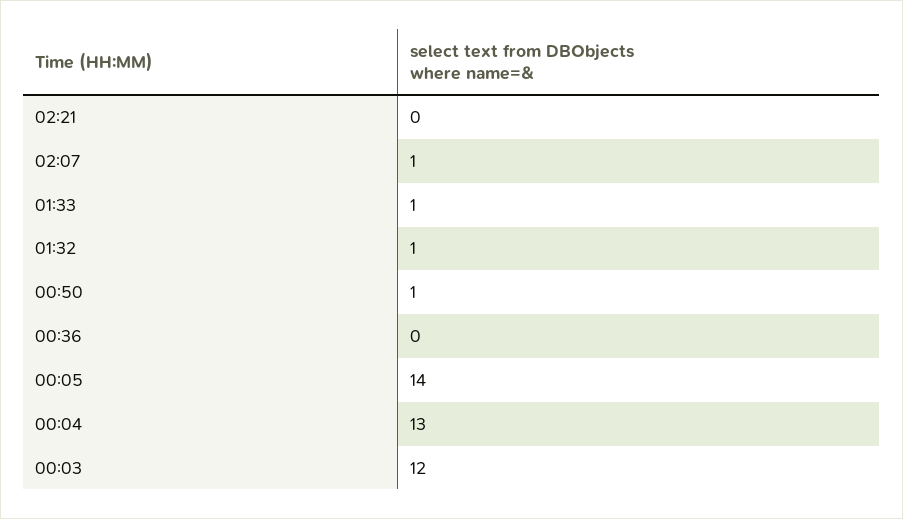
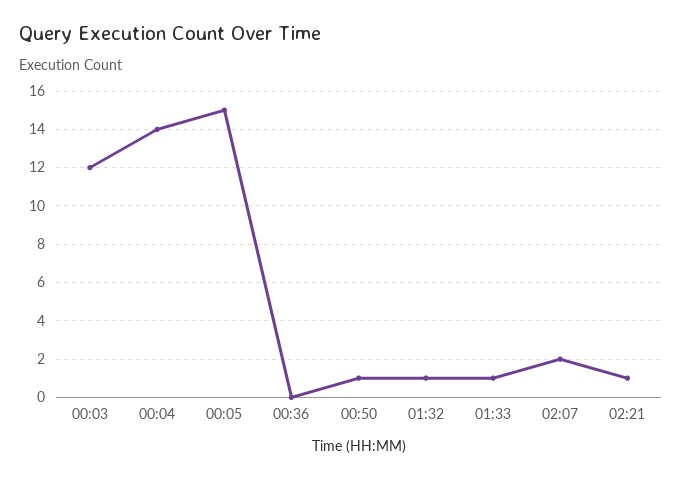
02:21: 0 -> 1
02:07: 1 -> 2
00:05: 14 -> 15
00:04: 13 -> 14

